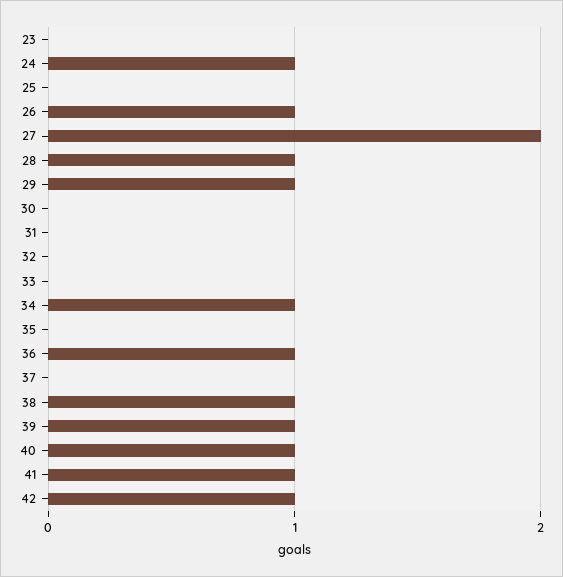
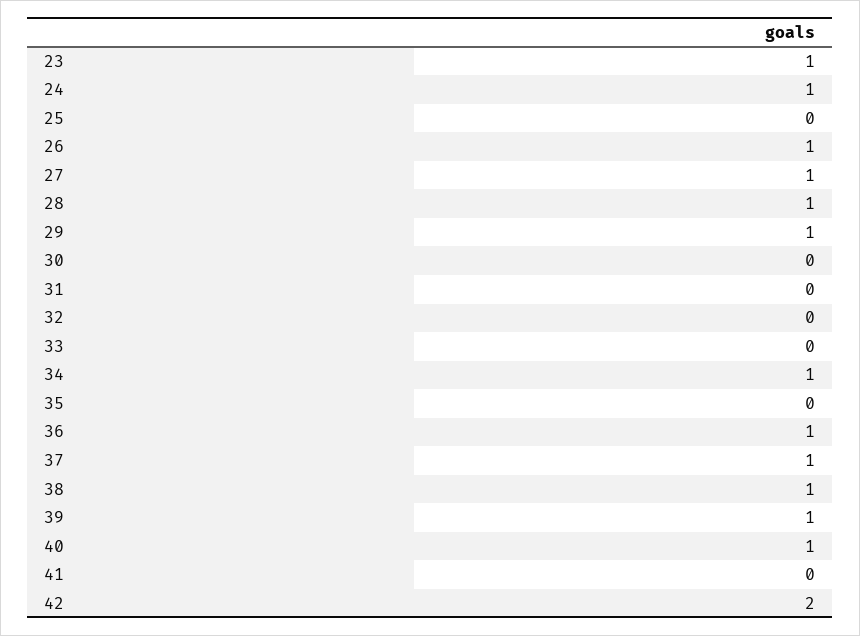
23: 0 -> 1
27: 2 -> 1
37: 0 -> 1
41: 1 -> 0
42: 1 -> 2

